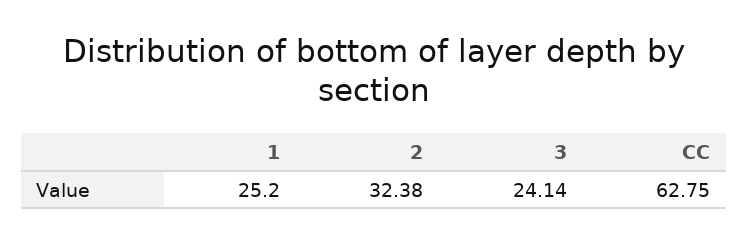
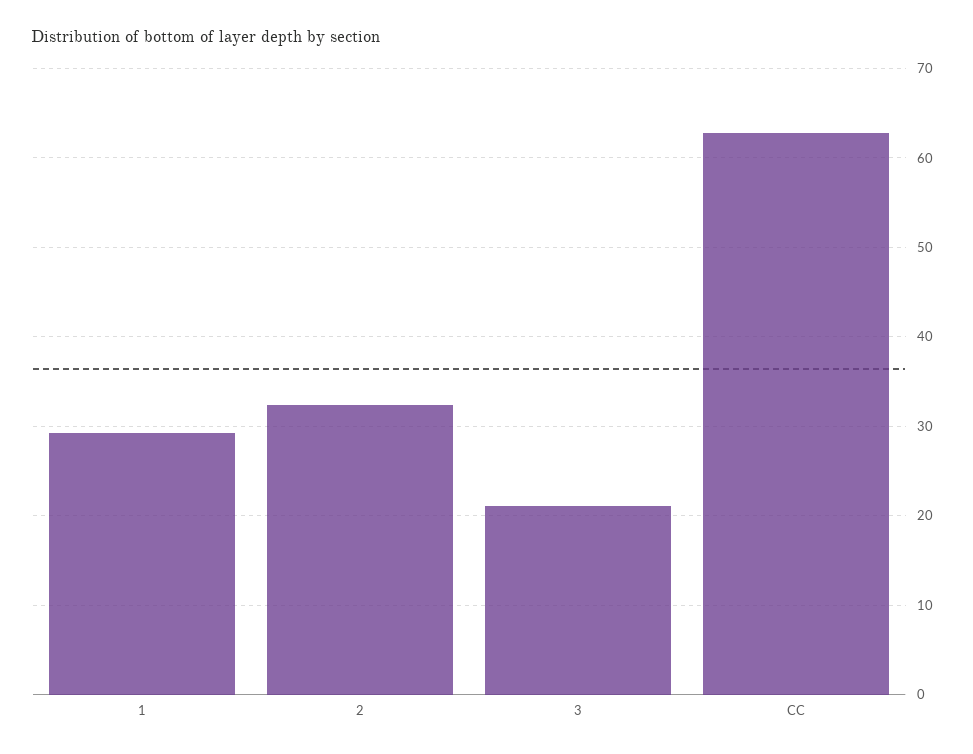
1: 25.2 -> 29
3: 24.14 -> 21

